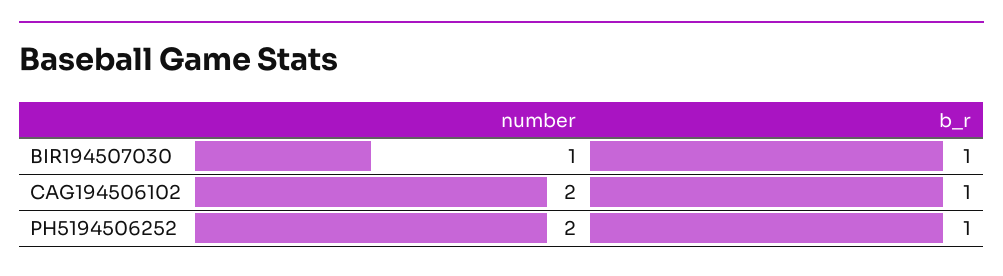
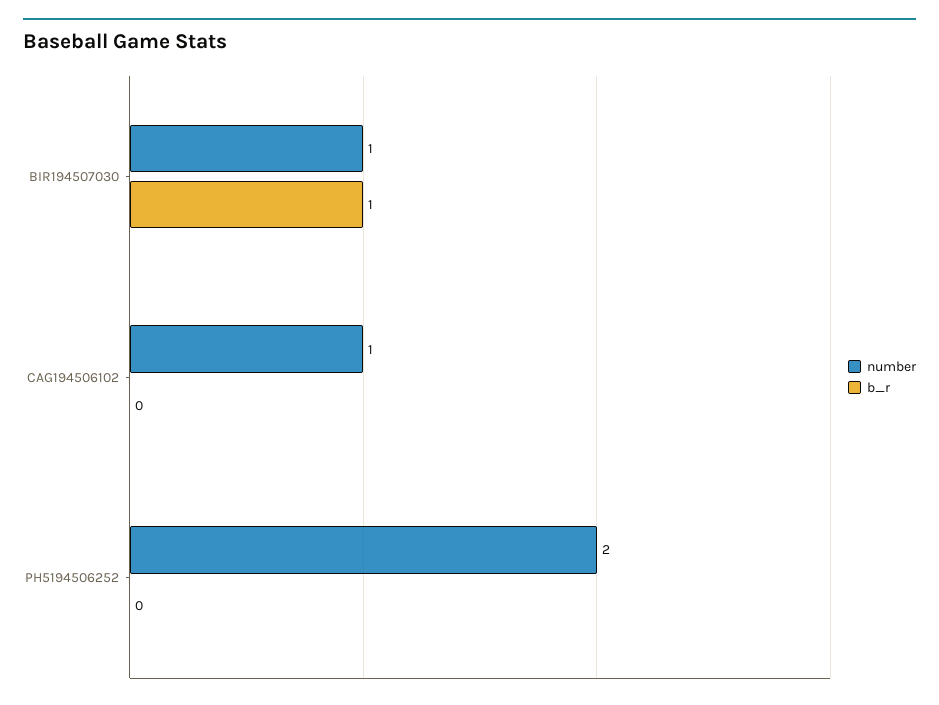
number, CAG194506102: 2 -> 1
b_r, CAG194506102: 1 -> 0
b_r, PH5194506252: 1 -> 0

